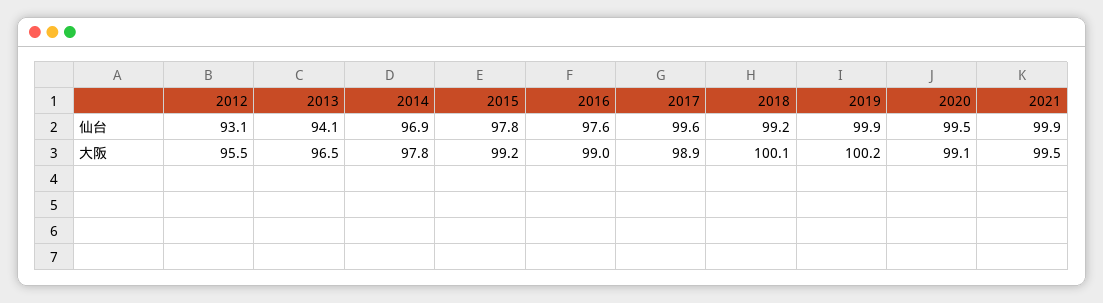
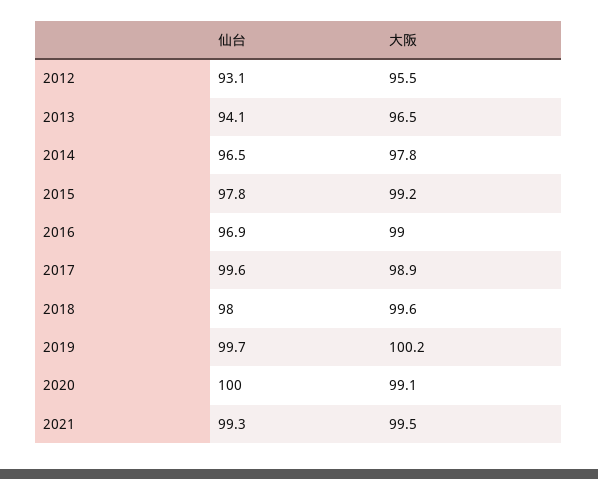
2014, 仙台: 96.9 -> 96.5
2016, 仙台: 97.6 -> 96.9
2018, 仙台: 99.2 -> 98
2019, 仙台: 99.9 -> 99.7
2020, 仙台: 99.5 -> 100
2021, 仙台: 99.9 -> 99.3
2018, 大阪: 100.1 -> 99.6

